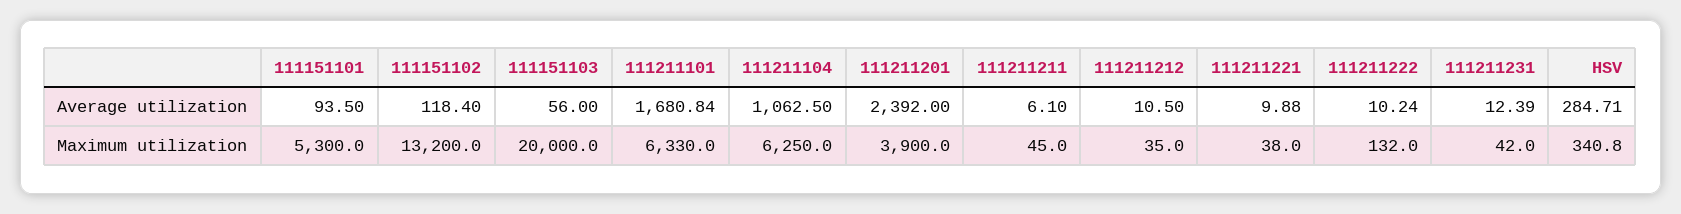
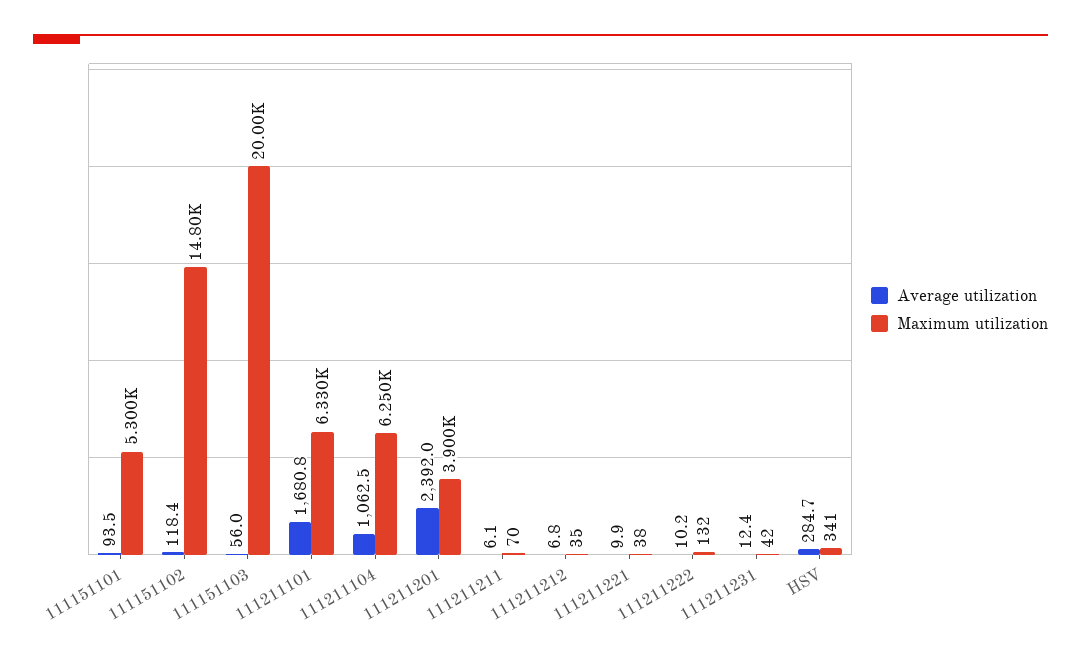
Average utilization, 111211212: 10.5 -> 6.8
Maximum utilization, 111151102: 13200 -> 14800
Maximum utilization, 111211211: 45 -> 70

